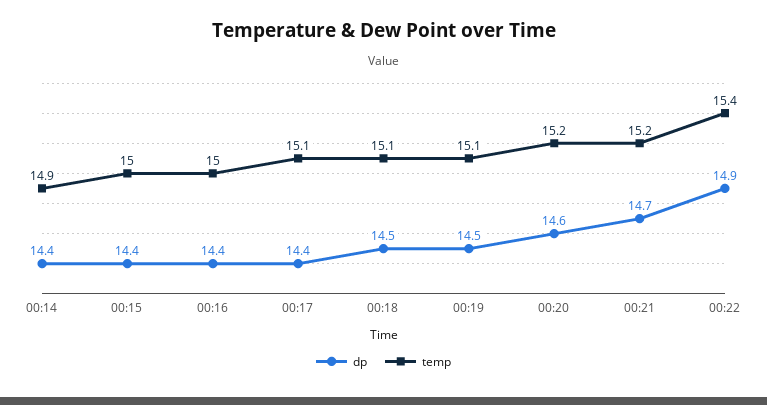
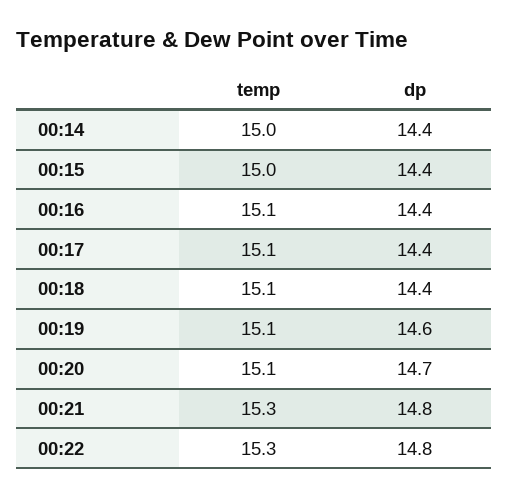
temp, 00:14: 14.9 -> 15
temp, 00:16: 15 -> 15.1
dp, 00:18: 14.5 -> 14.4
dp, 00:19: 14.5 -> 14.6
dp, 00:20: 14.6 -> 14.7
temp, 00:20: 15.2 -> 15.1
dp, 00:21: 14.7 -> 14.8
temp, 00:21: 15.2 -> 15.3
dp, 00:22: 14.9 -> 14.8
temp, 00:22: 15.4 -> 15.3

